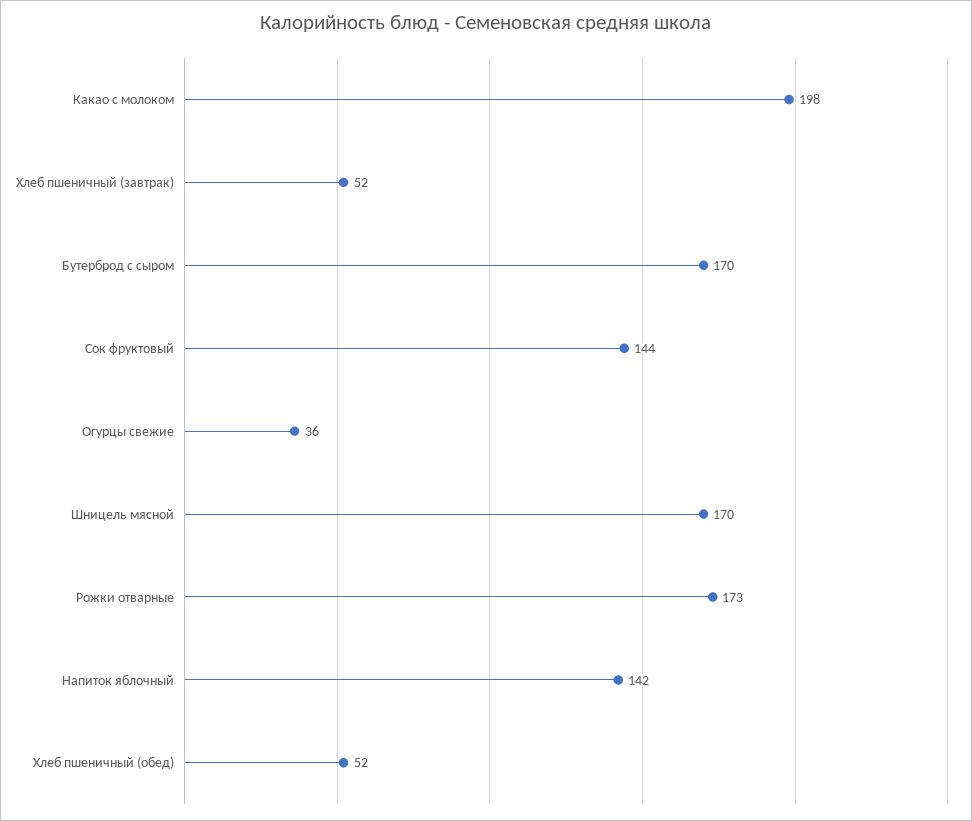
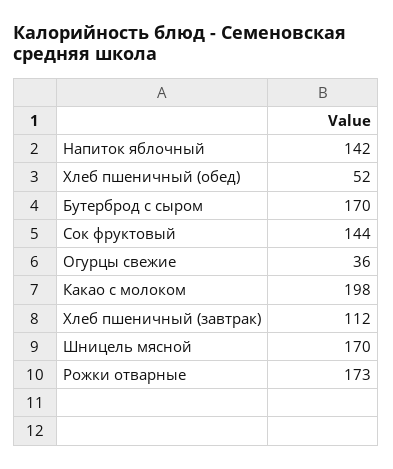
Хлеб пшеничный (завтрак): 52 -> 112

